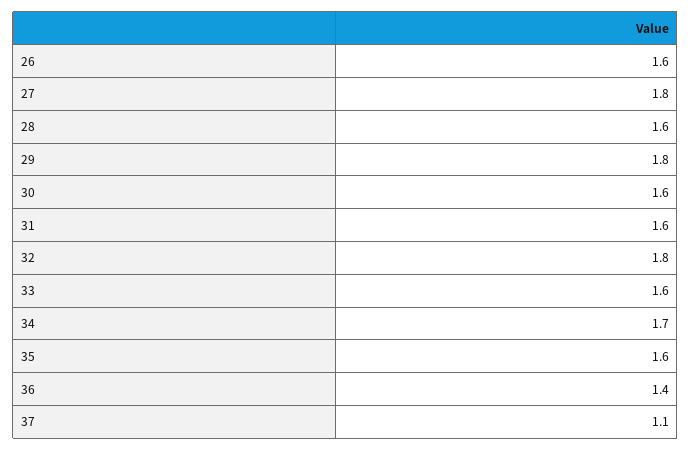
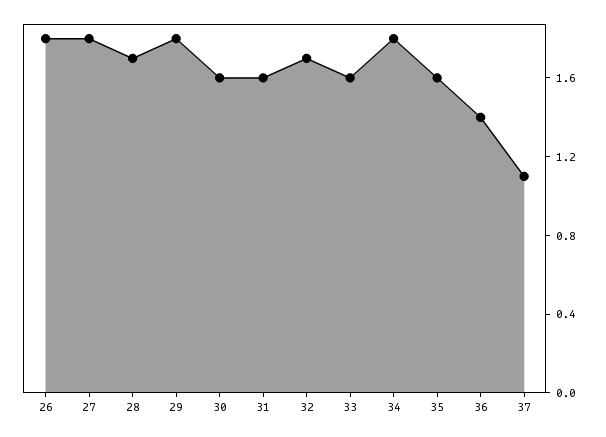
26: 1.6 -> 1.8
28: 1.6 -> 1.7
32: 1.8 -> 1.7
34: 1.7 -> 1.8

